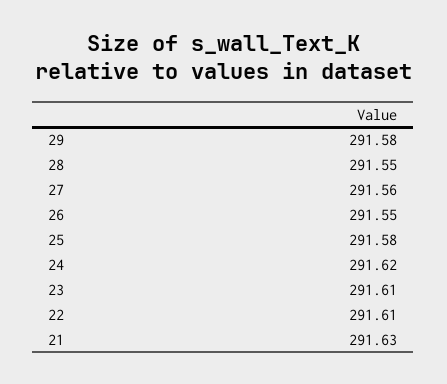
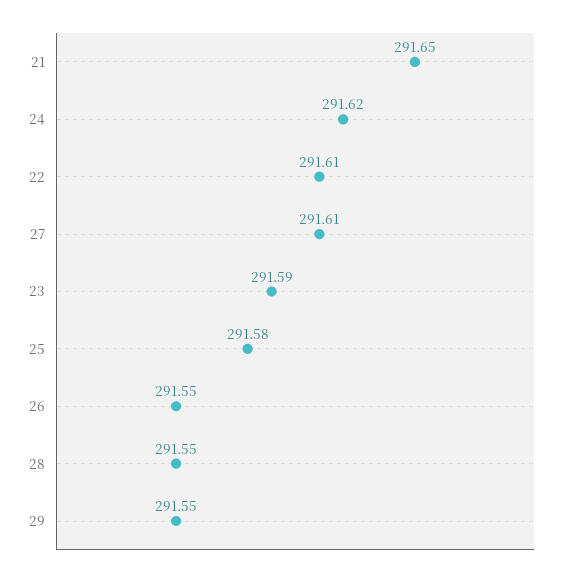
29: 291.58 -> 291.55
27: 291.56 -> 291.61
23: 291.61 -> 291.59
21: 291.63 -> 291.65

